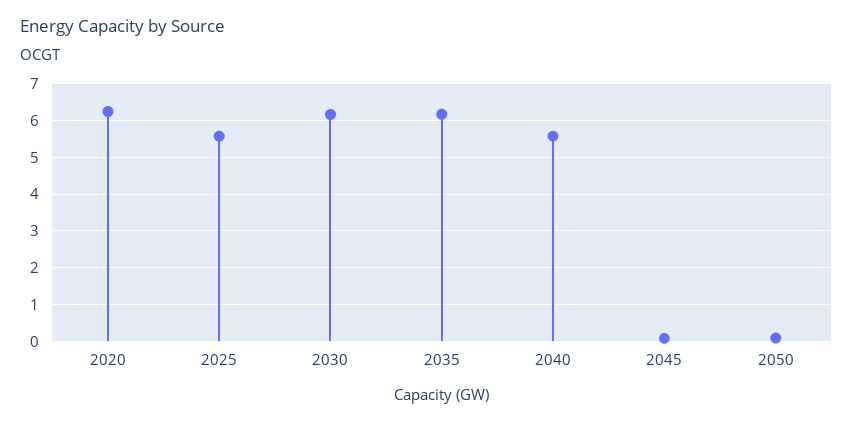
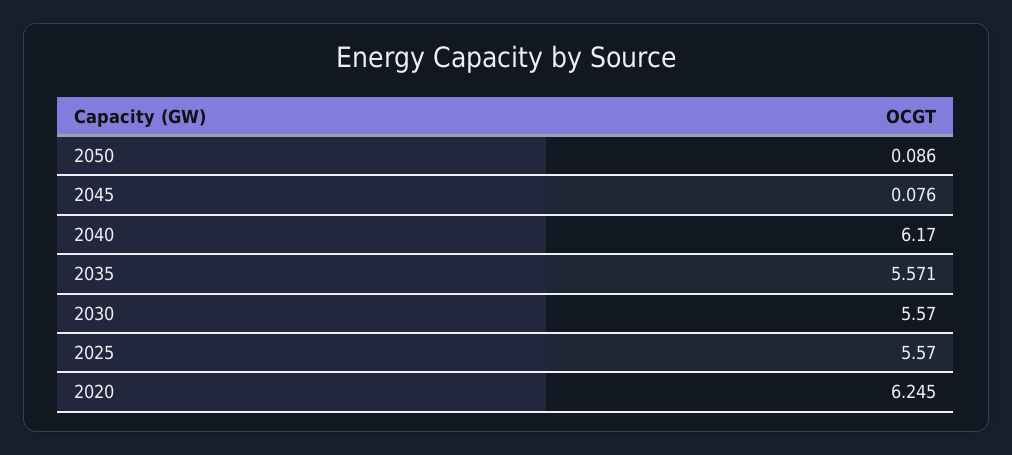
2030: 6.2 -> 5.57
2035: 6.2 -> 5.571
2040: 5.6 -> 6.17

